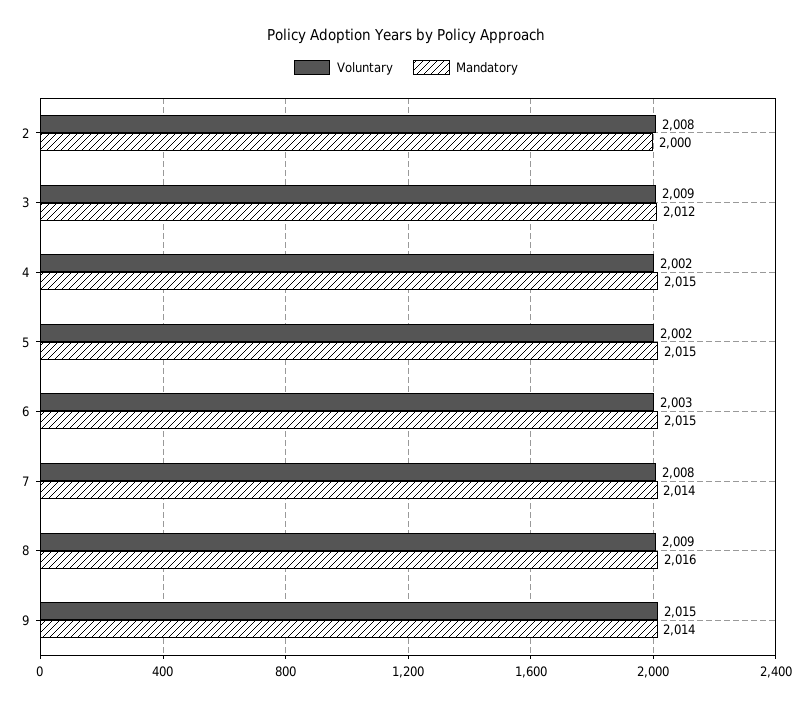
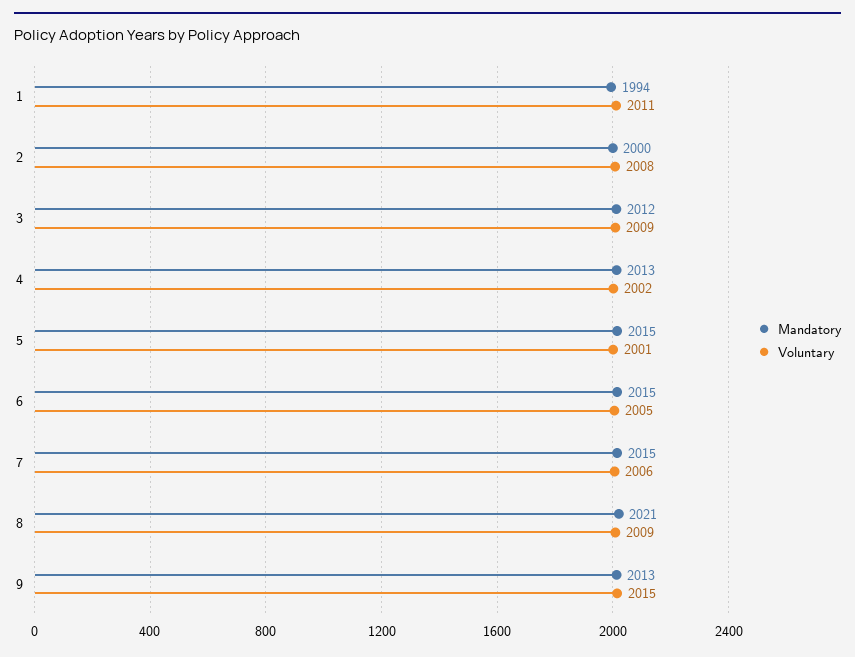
Mandatory, 4: 2015 -> 2013
Voluntary, 5: 2002 -> 2001
Voluntary, 6: 2003 -> 2005
Voluntary, 7: 2008 -> 2006
Mandatory, 7: 2014 -> 2015
Mandatory, 8: 2016 -> 2021
Mandatory, 9: 2014 -> 2013
Mandatory, 1: none -> 1994
Voluntary, 1: none -> 2011

